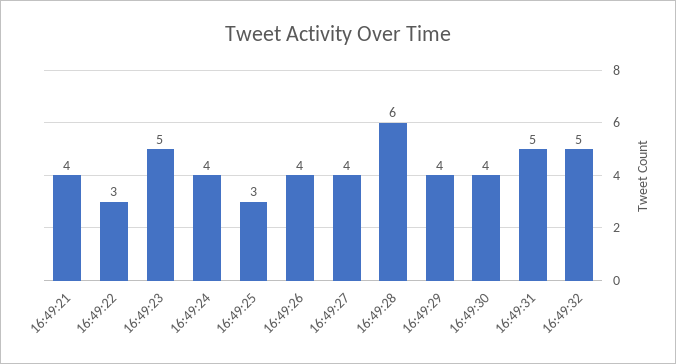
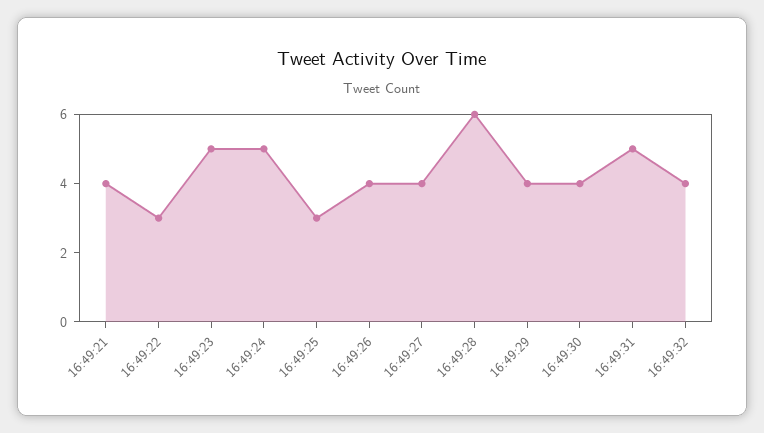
16:49:24: 4 -> 5
16:49:32: 5 -> 4

